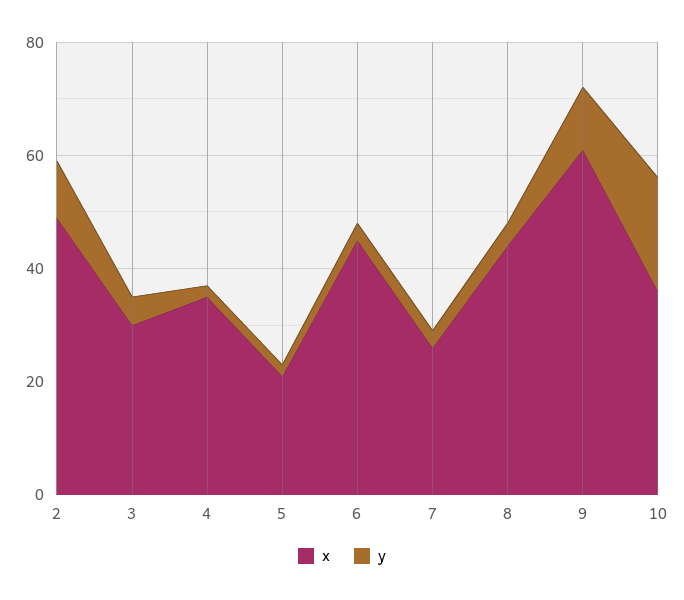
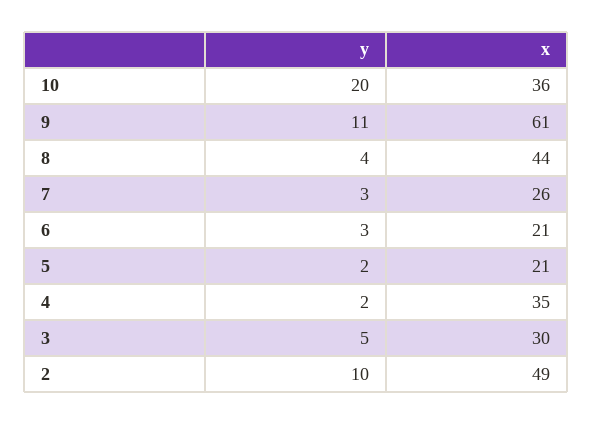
x, 6: 45 -> 21

